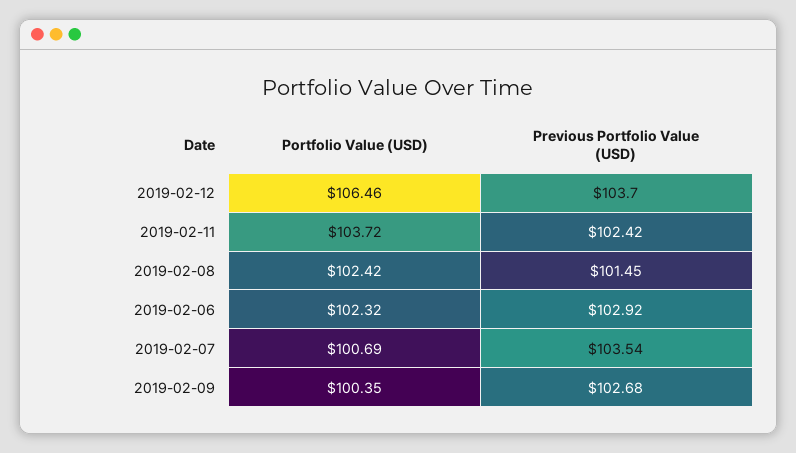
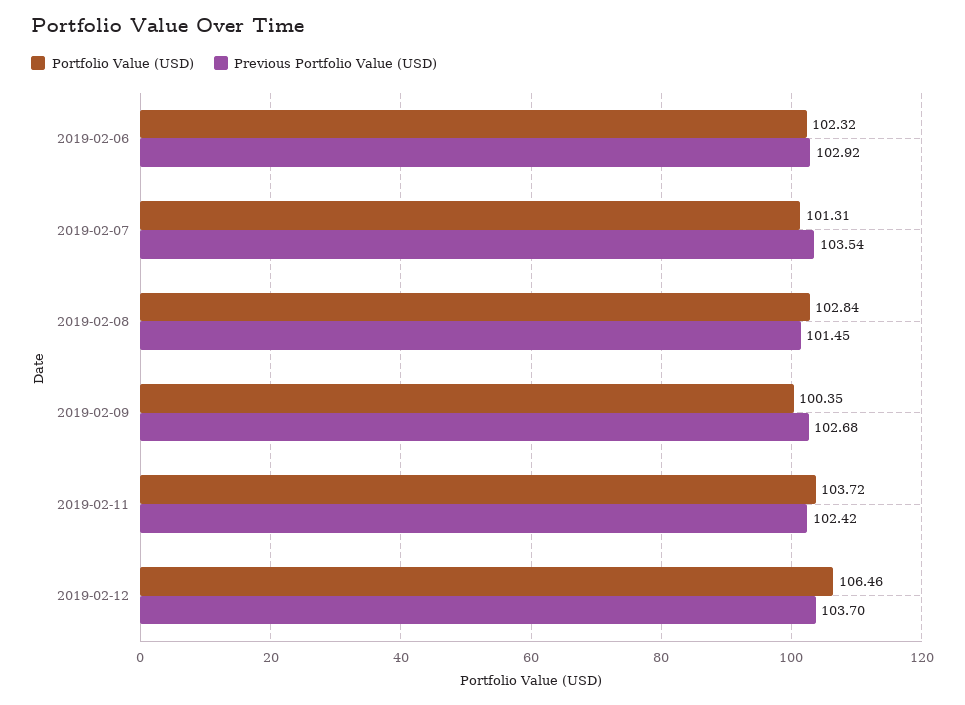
Portfolio Value (USD), 2019-02-08: 102.42 -> 102.84
Portfolio Value (USD), 2019-02-07: 100.69 -> 101.31

